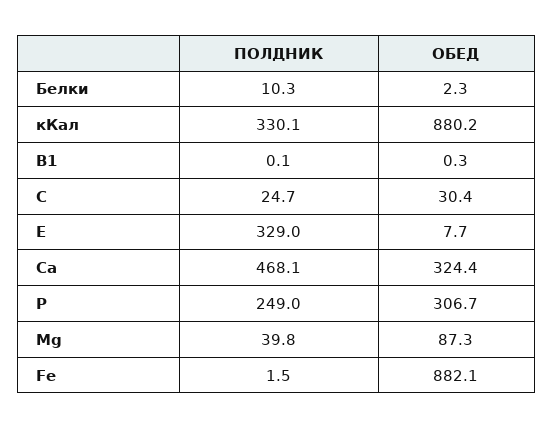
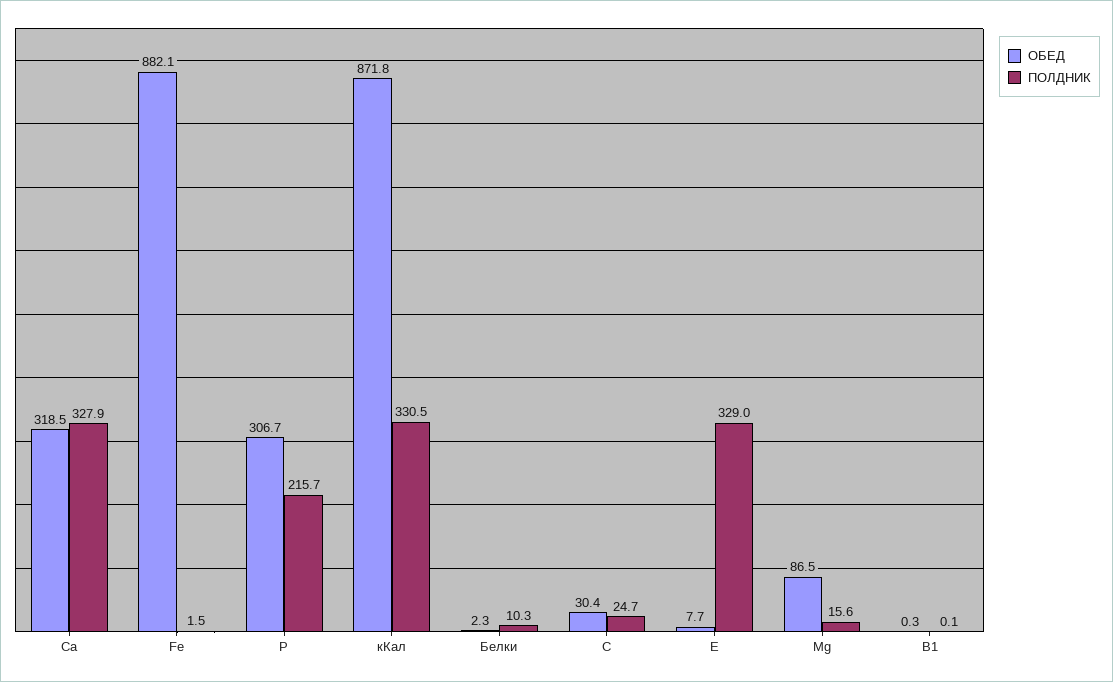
ПОЛДНИК, кКал: 330.1 -> 330.5
ОБЕД, кКал: 880.2 -> 871.8
ПОЛДНИК, Са: 468.1 -> 327.9
ОБЕД, Са: 324.4 -> 318.5
ПОЛДНИК, Р: 249 -> 215.7
ПОЛДНИК, Мg: 39.8 -> 15.6
ОБЕД, Мg: 87.3 -> 86.5

